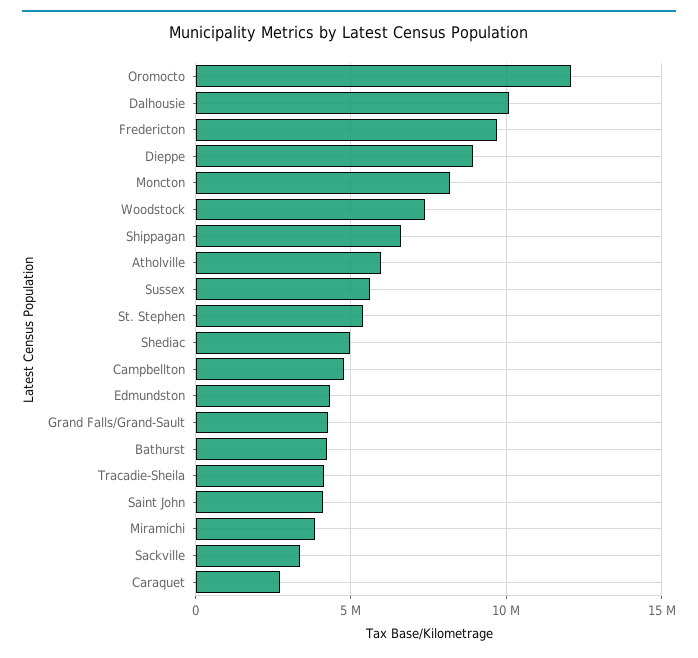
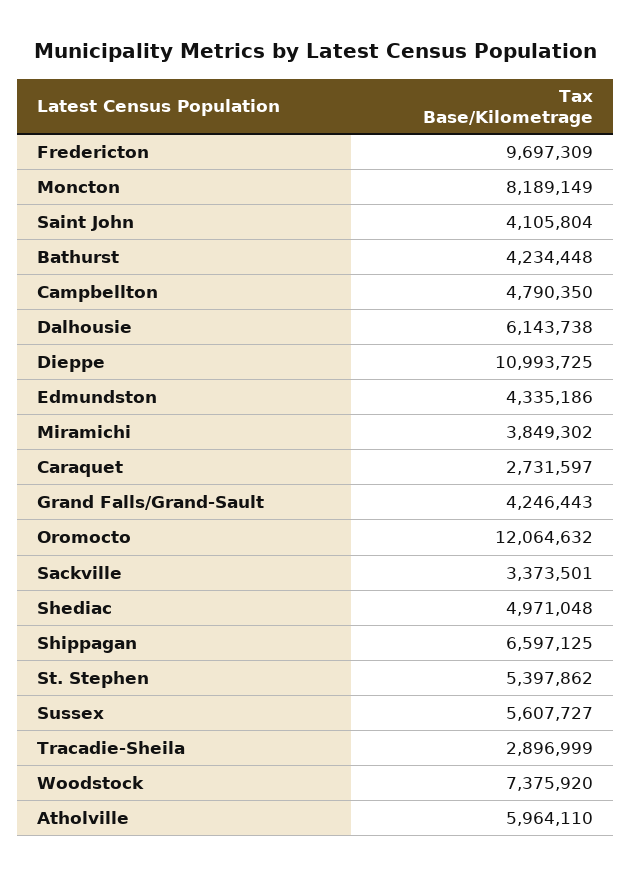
Dalhousie: 10000000 -> 6143738
Dieppe: 9000000 -> 10993725
Tracadie-Sheila: 4000000 -> 2896999

